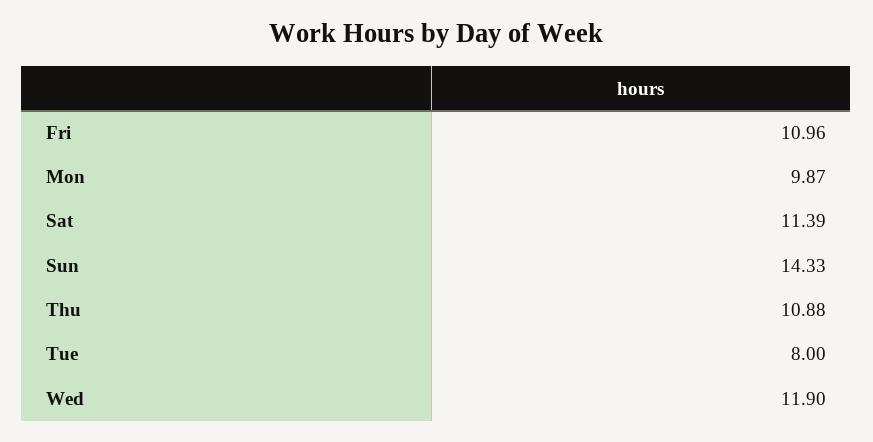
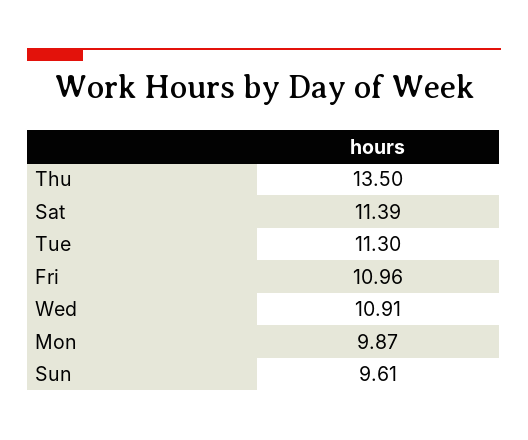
Sun: 14.33 -> 9.61
Thu: 10.88 -> 13.5
Tue: 8 -> 11.3
Wed: 11.9 -> 10.91

